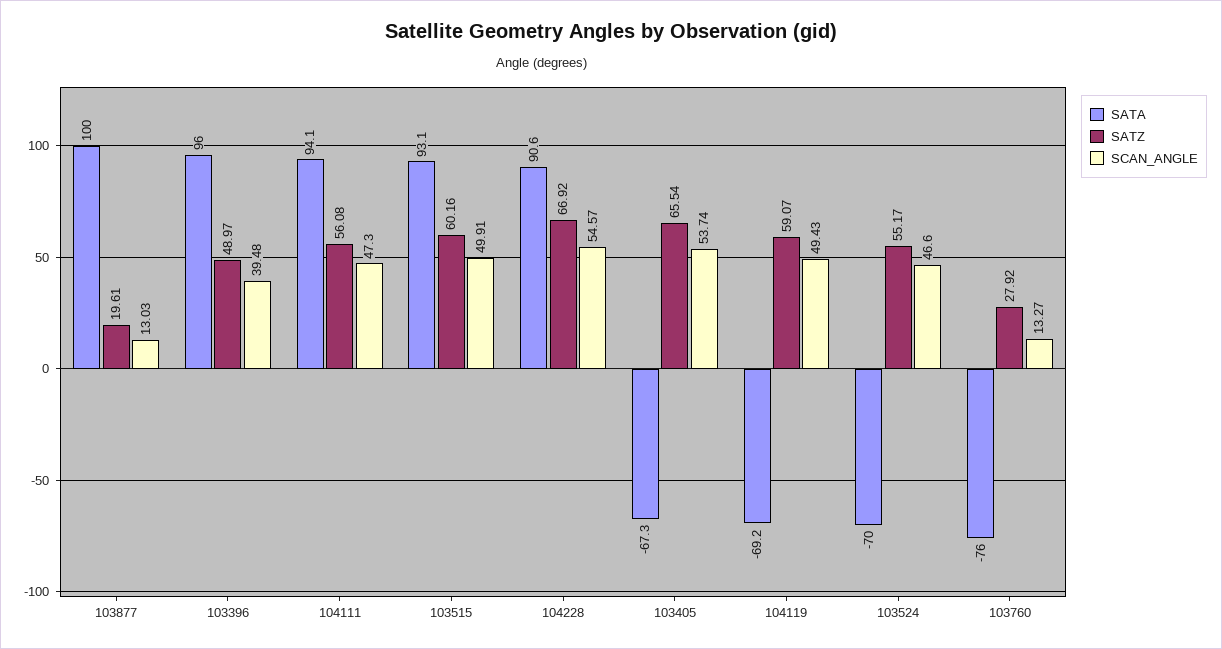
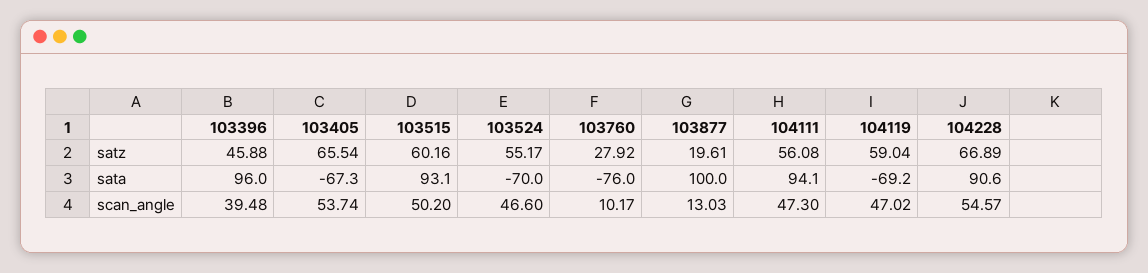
SATZ, 103396: 48.97 -> 45.88
SCAN_ANGLE, 103515: 49.91 -> 50.2
SATZ, 104228: 66.92 -> 66.89
SATZ, 104119: 59.07 -> 59.04
SCAN_ANGLE, 104119: 49.43 -> 47.02
SCAN_ANGLE, 103760: 13.27 -> 10.17

